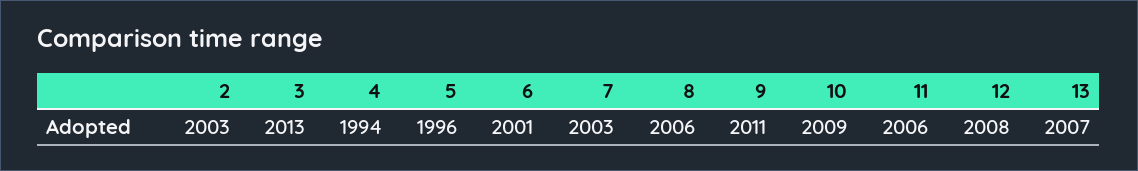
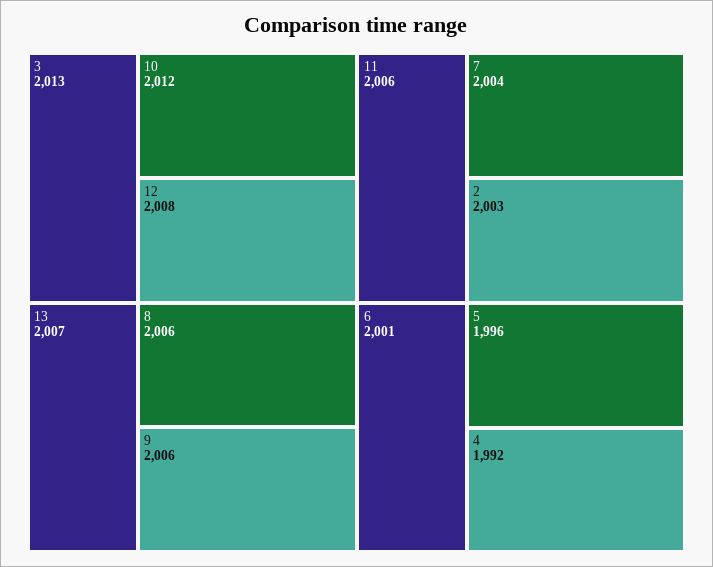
4: 1994 -> 1992
7: 2003 -> 2004
9: 2011 -> 2006
10: 2009 -> 2012

